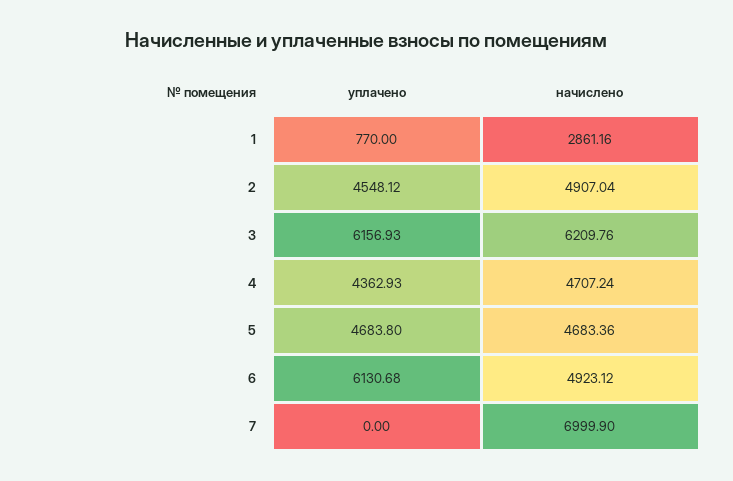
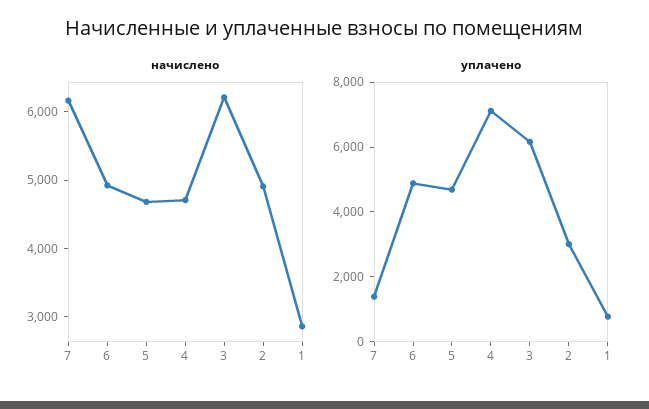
уплачено, 2: 4548.12 -> 3000
уплачено, 4: 4362.93 -> 7000
уплачено, 6: 6130.68 -> 5000
уплачено, 7: 0 -> 1500
начислено, 7: 6999.9 -> 6200

